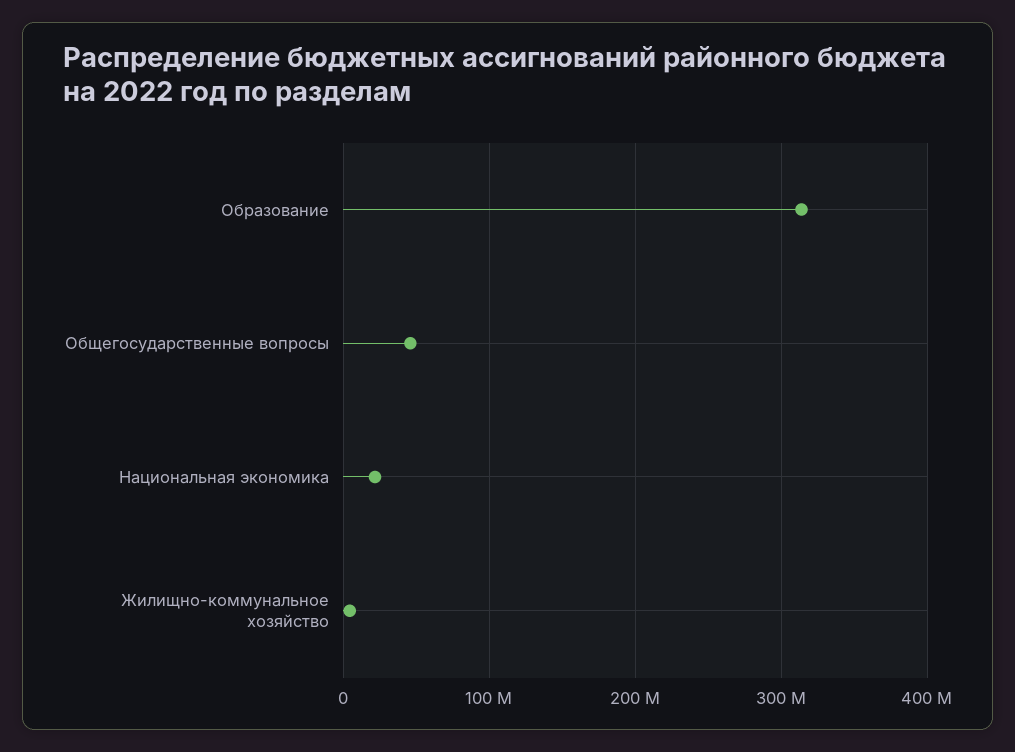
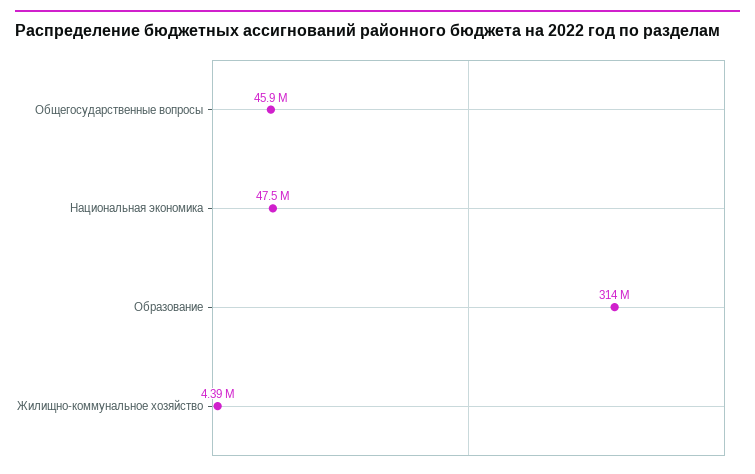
Национальная экономика: 20000000 -> 47500000

